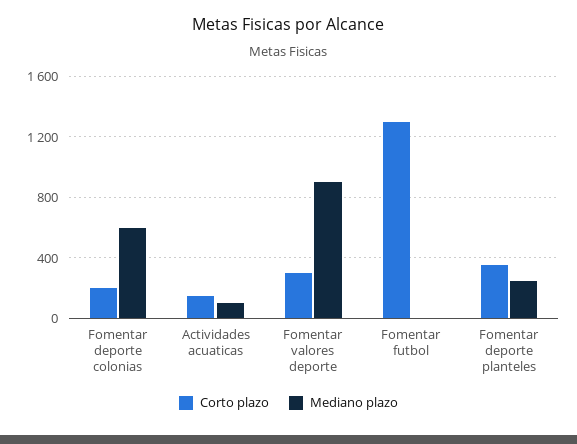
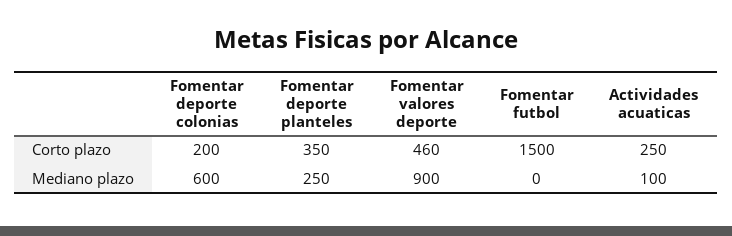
Corto plazo, Actividades acuaticas: 150 -> 250
Corto plazo, Fomentar valores deporte: 300 -> 460
Corto plazo, Fomentar futbol: 1300 -> 1500

